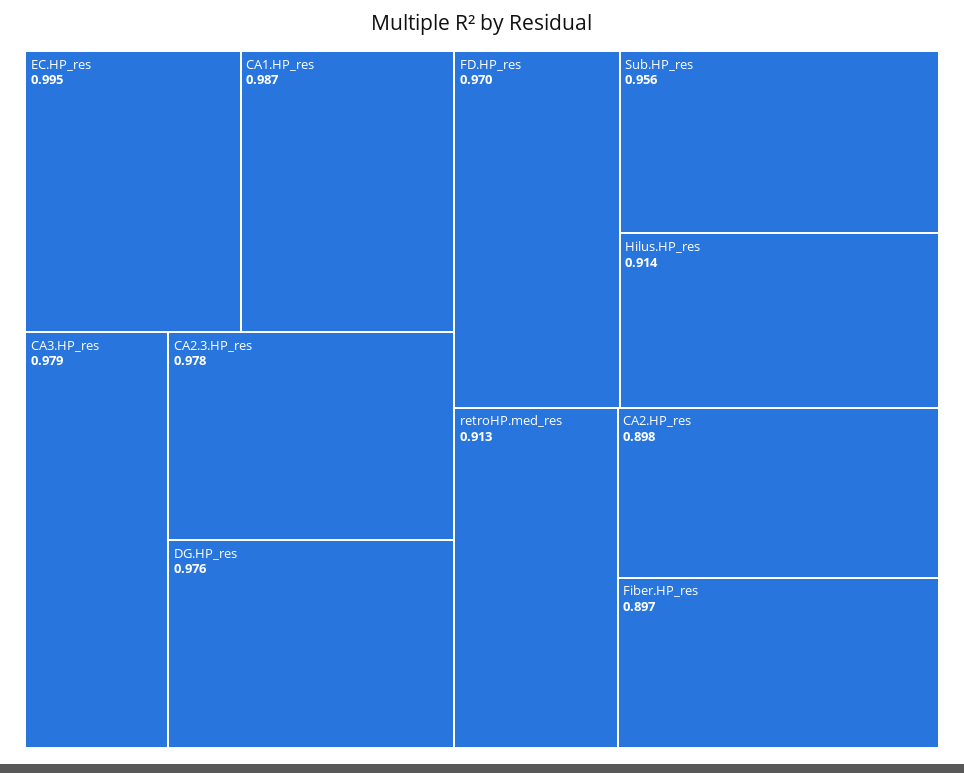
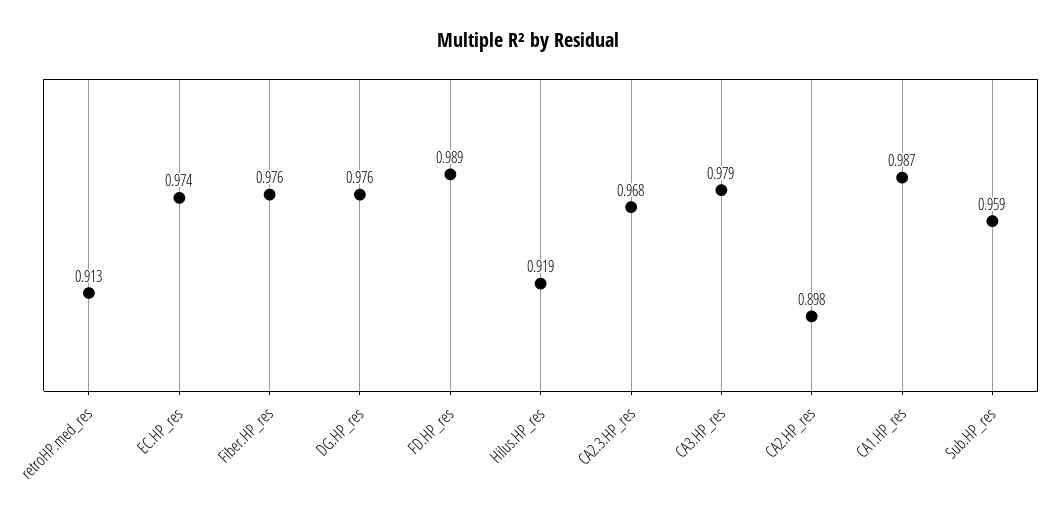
EC.HP_res: 0.995 -> 0.974
CA2.3.HP_res: 0.978 -> 0.968
FD.HP_res: 0.97 -> 0.989
Sub.HP_res: 0.956 -> 0.959
Hilus.HP_res: 0.914 -> 0.919
Fiber.HP_res: 0.897 -> 0.976

